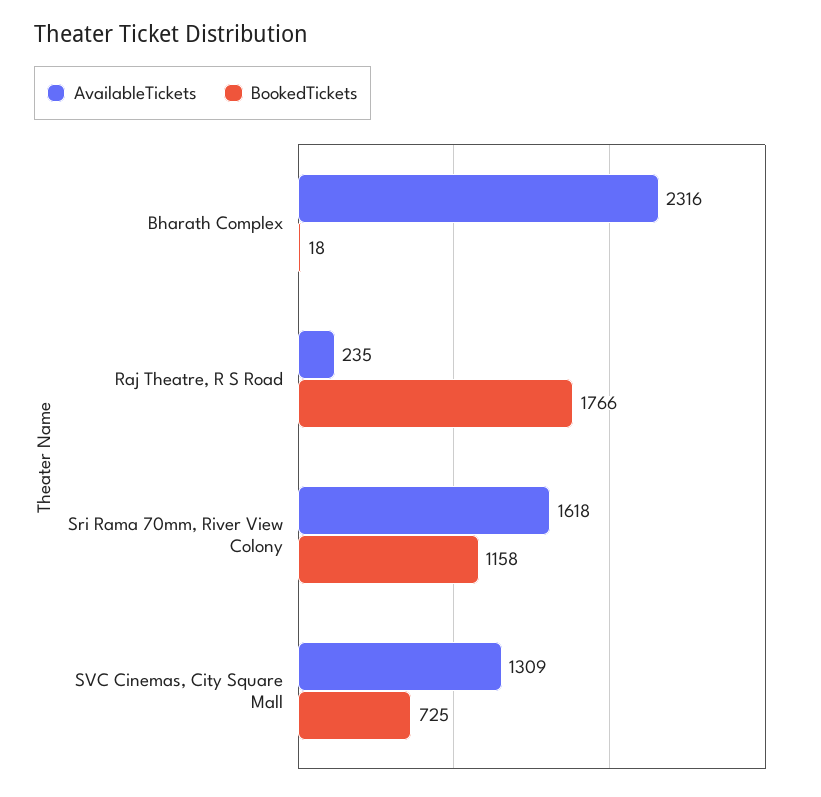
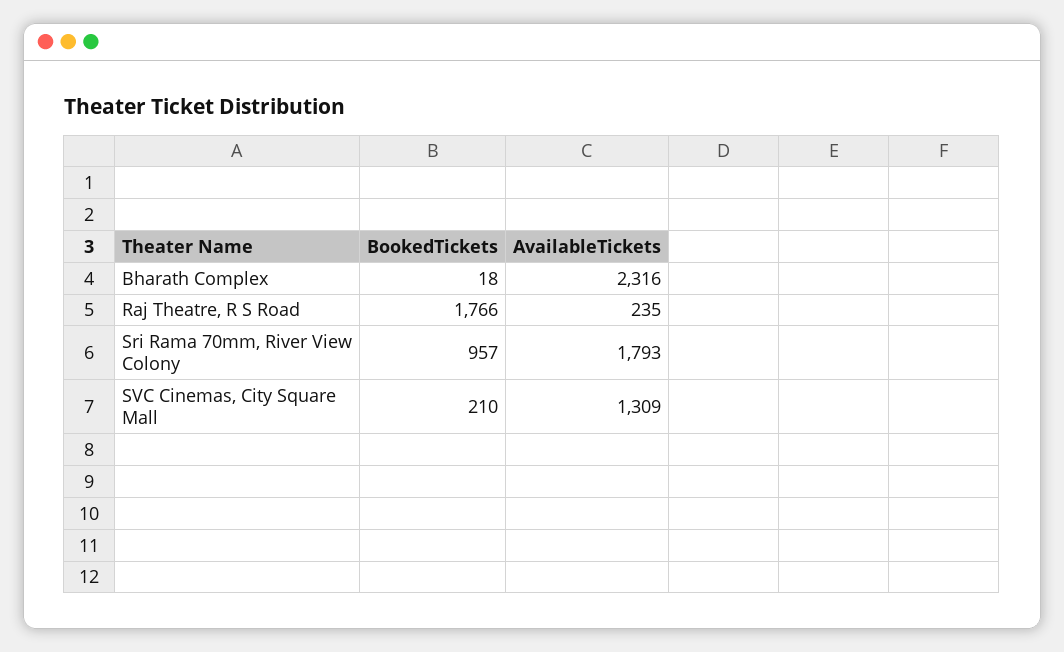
AvailableTickets, Sri Rama 70mm, River View Colony: 1618 -> 1793
BookedTickets, Sri Rama 70mm, River View Colony: 1158 -> 957
BookedTickets, SVC Cinemas, City Square Mall: 725 -> 210

